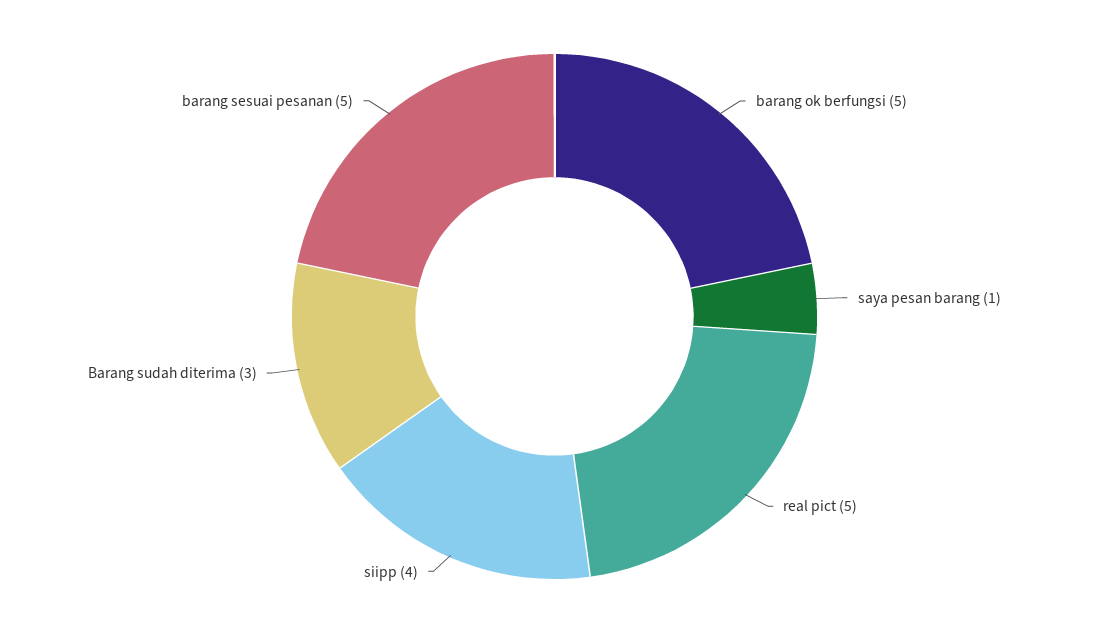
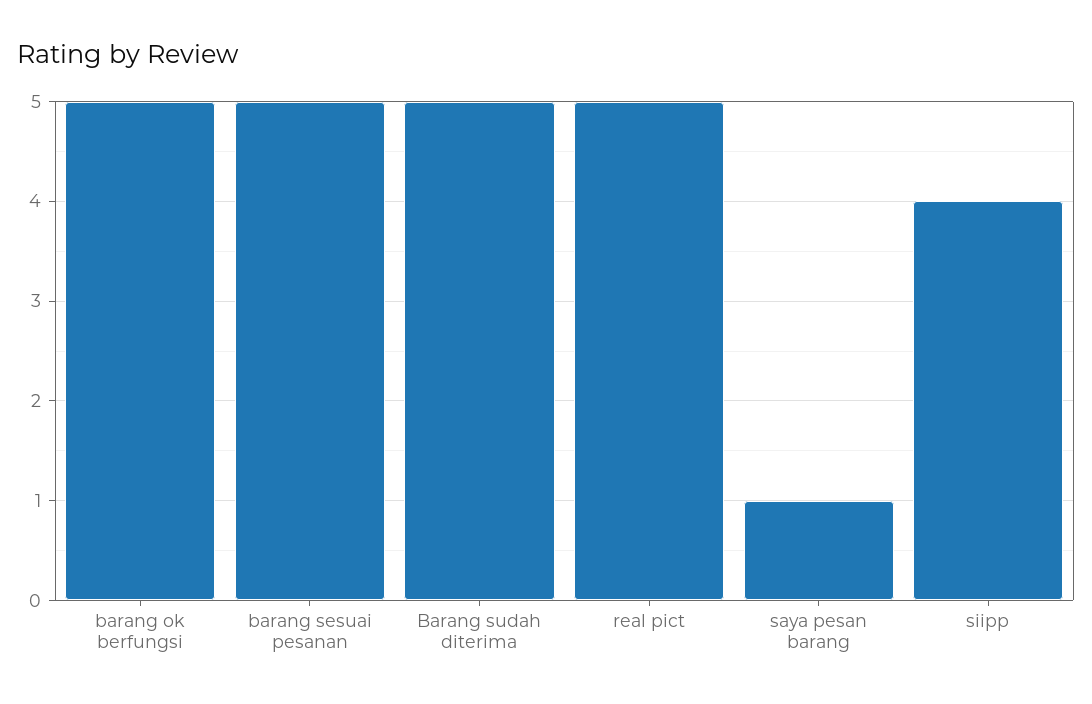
Barang sudah diterima: 3 -> 5

